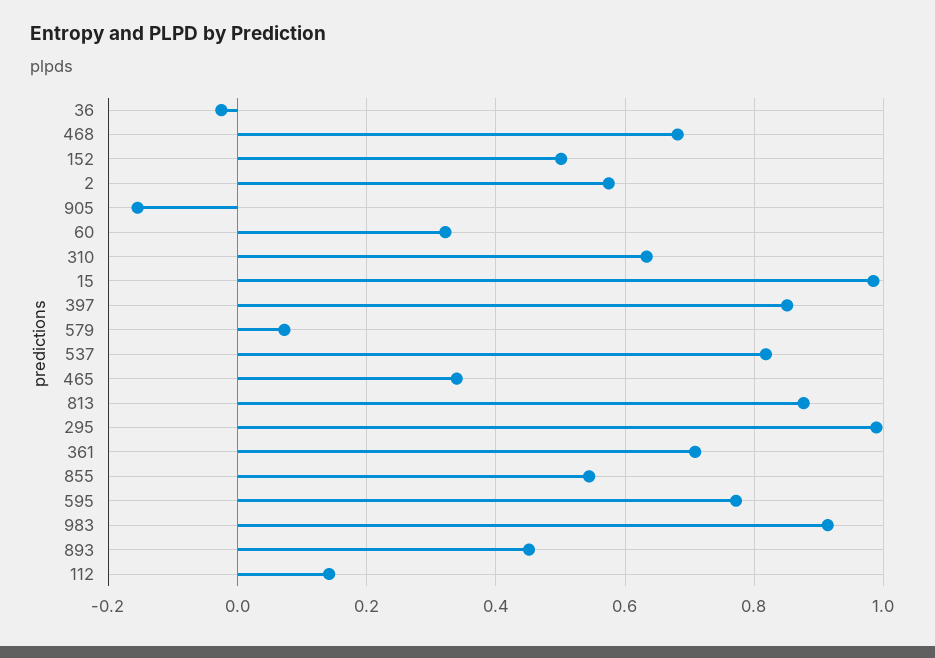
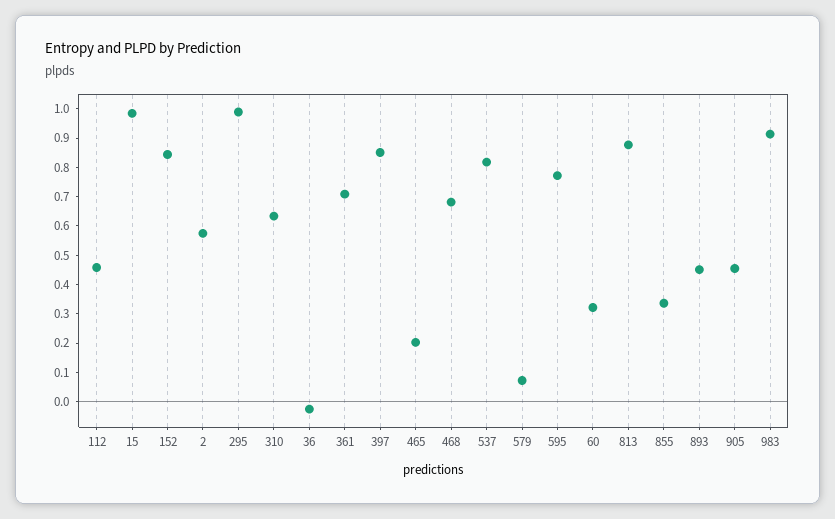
152: 0.5 -> 0.85
905: -0.16 -> 0.45
465: 0.34 -> 0.2
855: 0.54 -> 0.35
112: 0.14 -> 0.45

